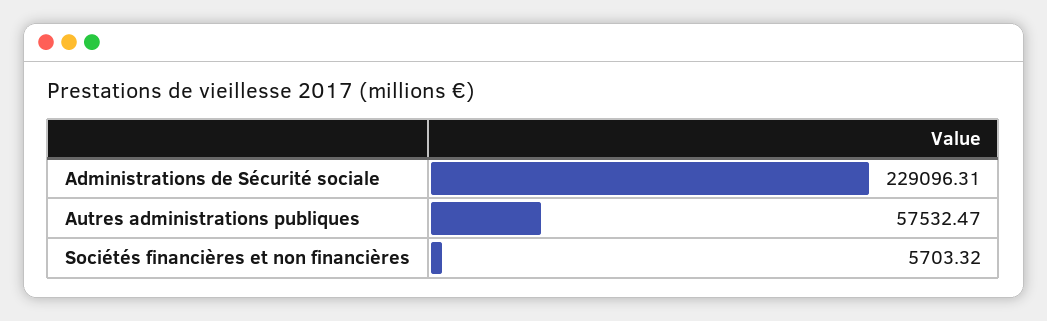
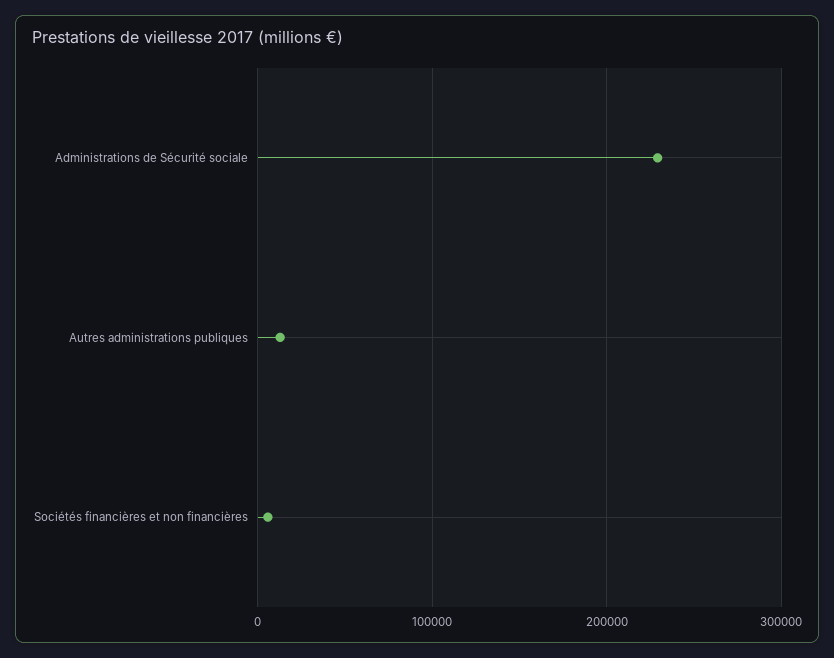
Autres administrations publiques: 57532.47 -> 10000

